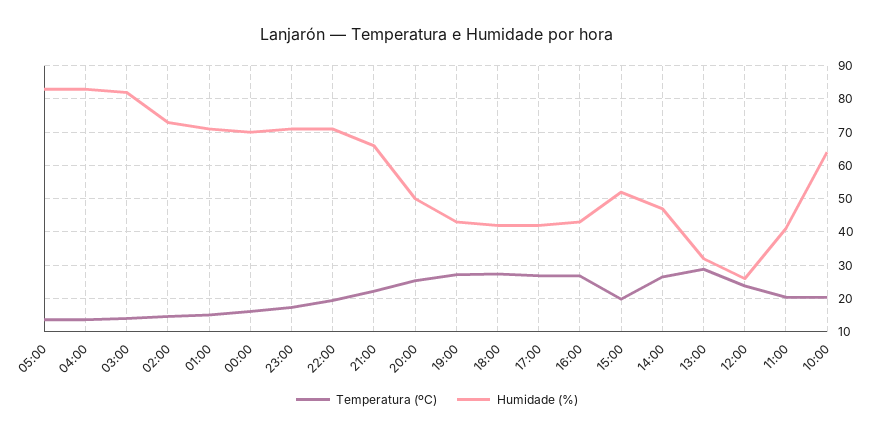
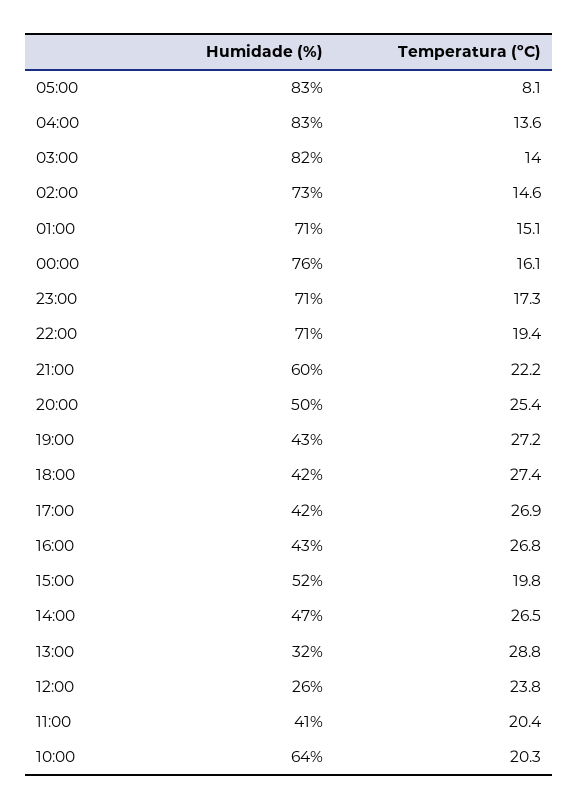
Temperatura (ºC), 05:00: 14 -> 8.1
Humidade (%), 00:00: 70 -> 76
Humidade (%), 21:00: 66 -> 60

